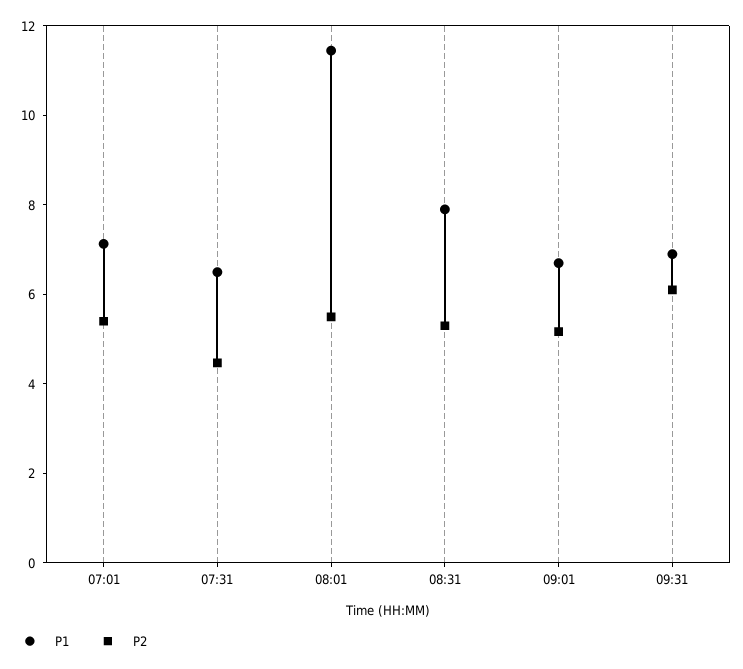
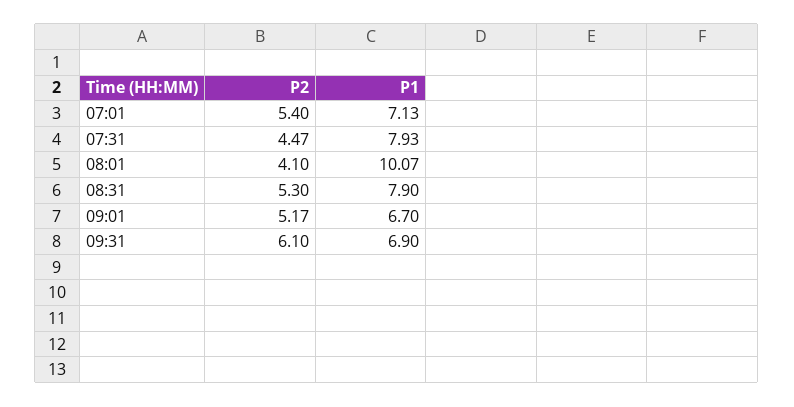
P1, 07:31: 6.5 -> 7.93
P1, 08:01: 11.5 -> 10.07
P2, 08:01: 5.5 -> 4.1

